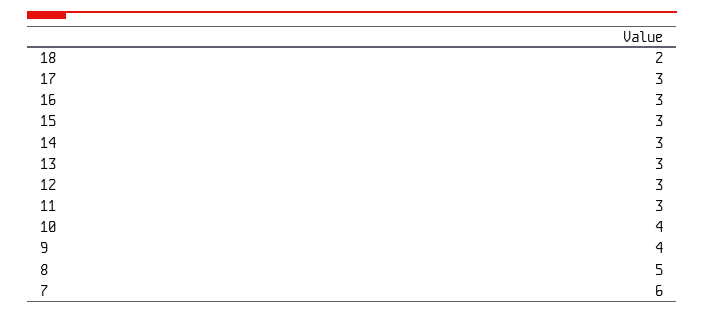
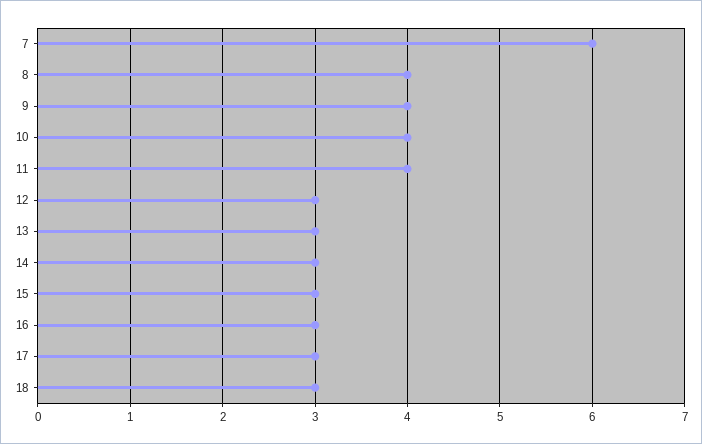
18: 2 -> 3
11: 3 -> 4
8: 5 -> 4

